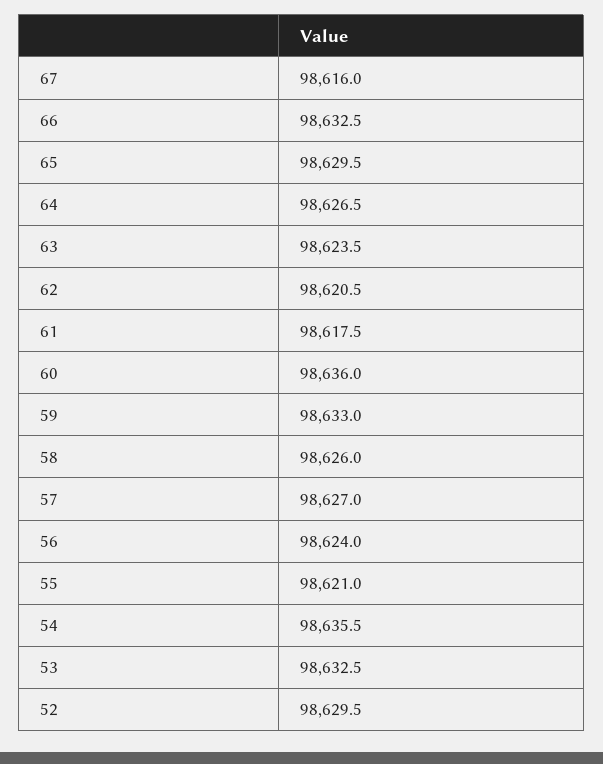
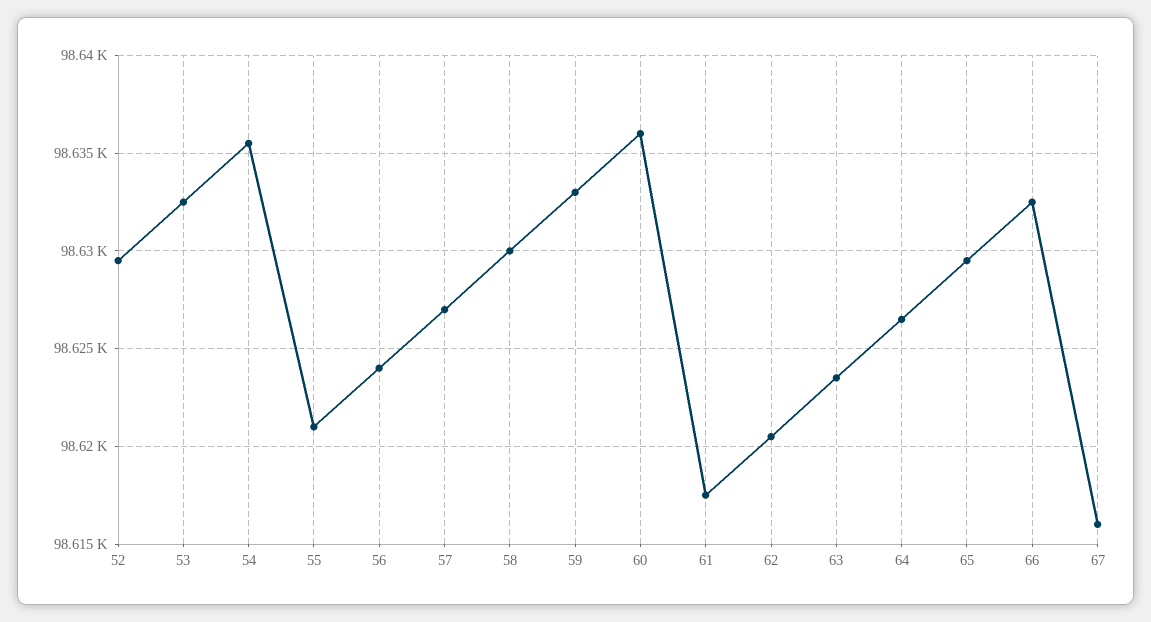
58: 98626 -> 98630

